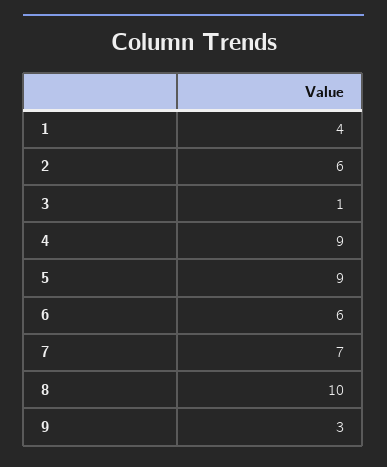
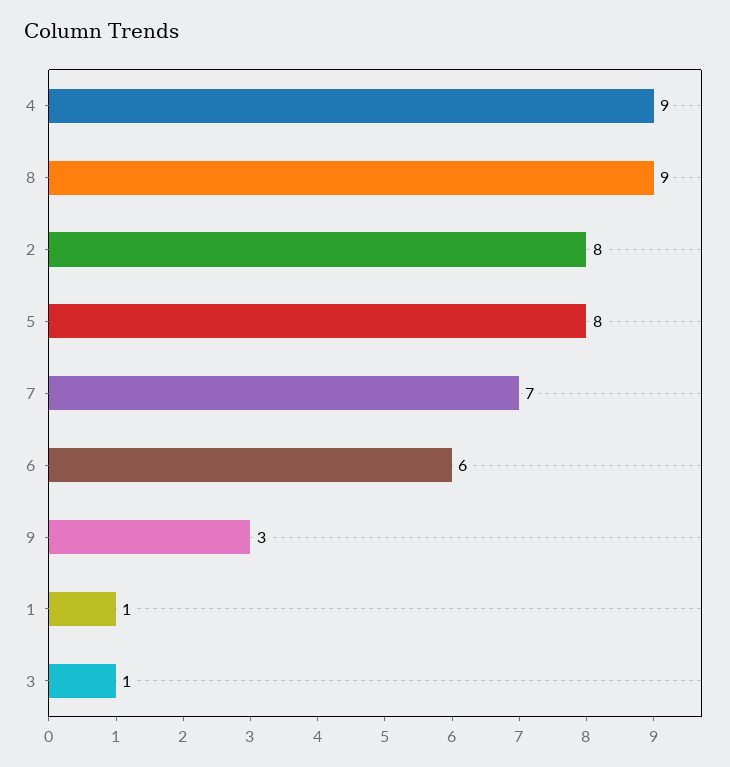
1: 4 -> 1
2: 6 -> 8
5: 9 -> 8
8: 10 -> 9

